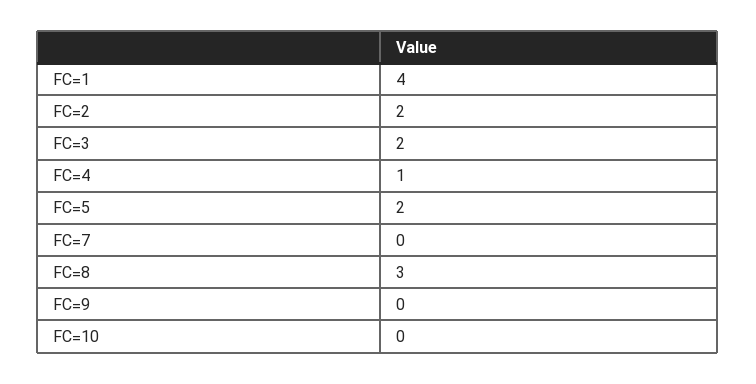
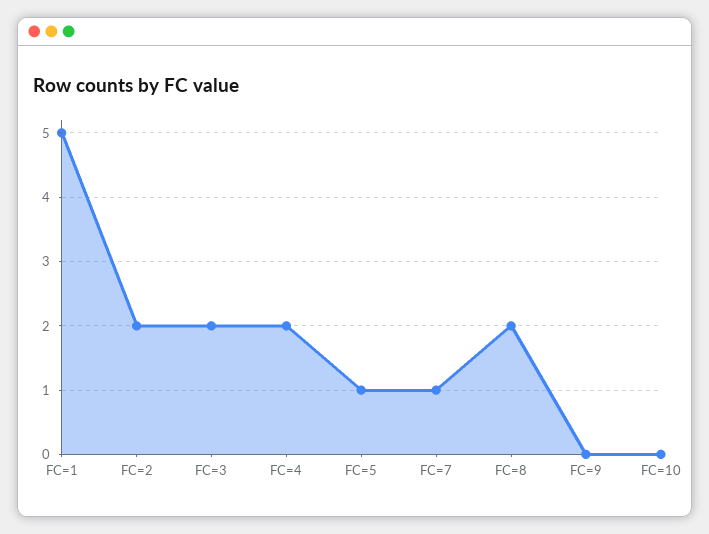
FC=1: 4 -> 5
FC=4: 1 -> 2
FC=5: 2 -> 1
FC=7: 0 -> 1
FC=8: 3 -> 2

